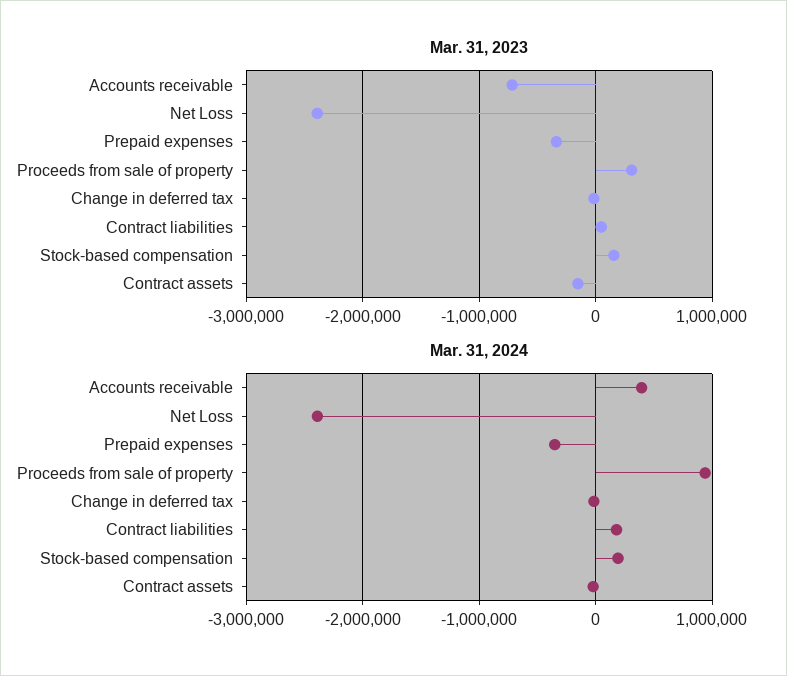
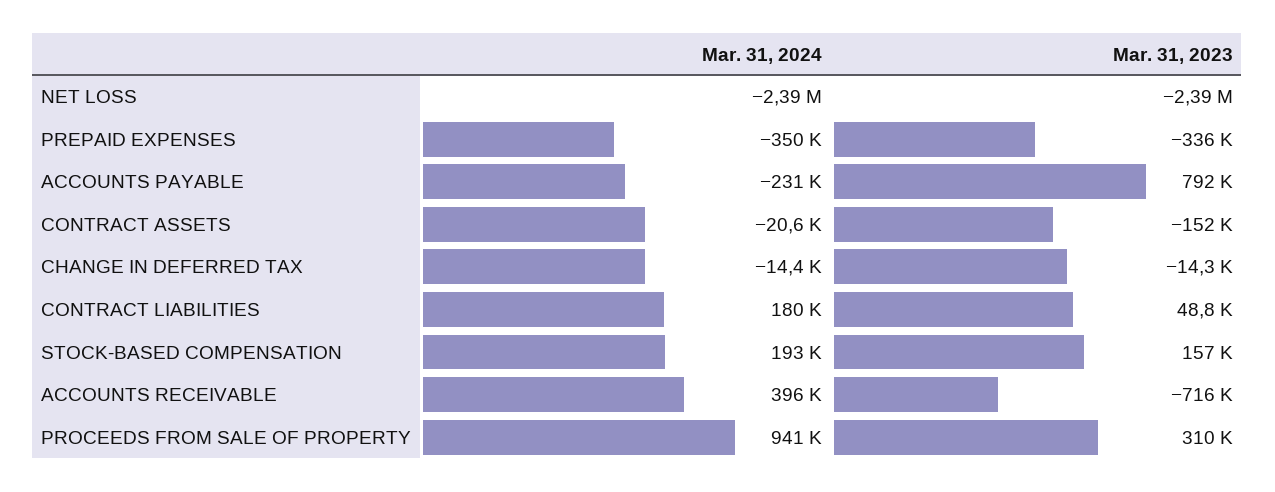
Mar. 31, 2024, ACCOUNTS PAYABLE: none -> -231000
Mar. 31, 2023, ACCOUNTS PAYABLE: none -> 792000

